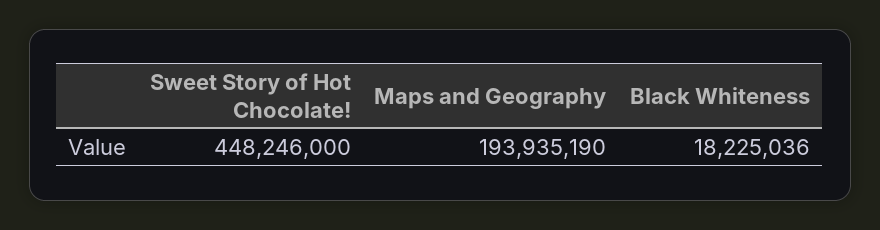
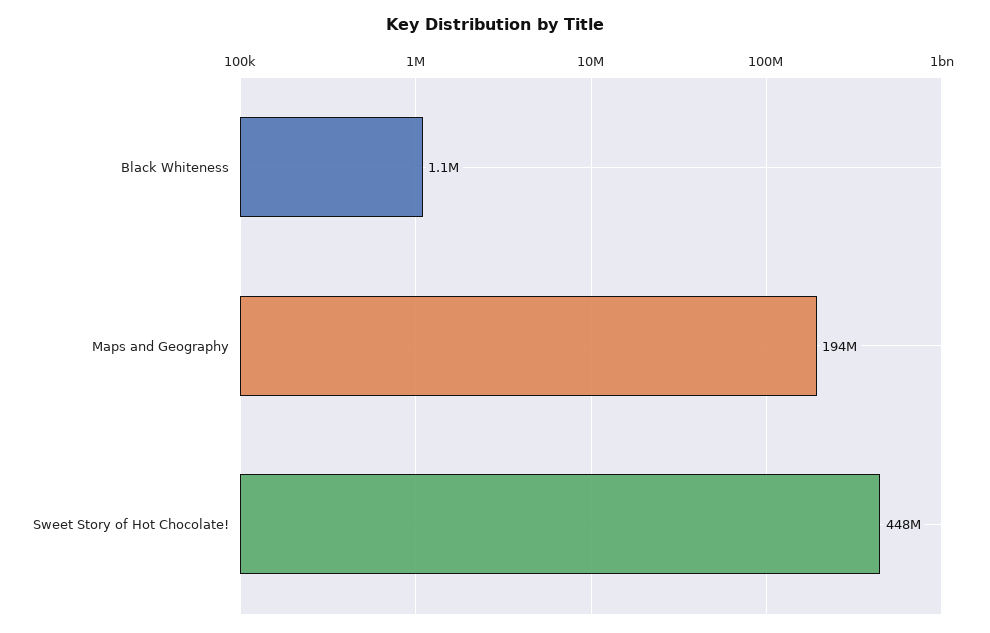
Black Whiteness: 18225036 -> 1100000

